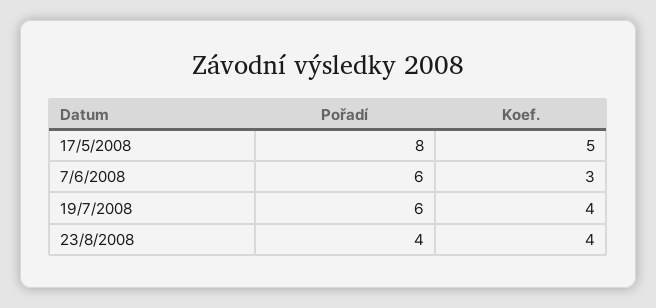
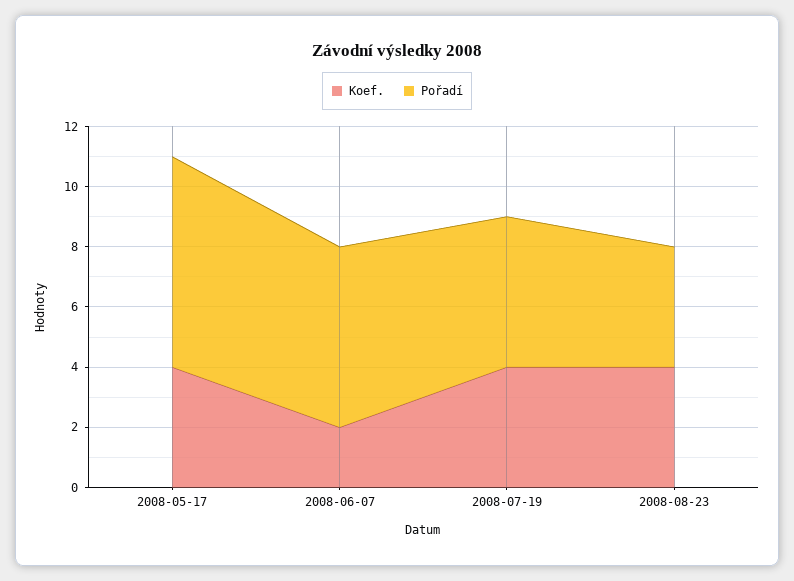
Pořadí, 17/5/2008: 8 -> 7
Koef., 17/5/2008: 5 -> 4
Koef., 7/6/2008: 3 -> 2
Pořadí, 19/7/2008: 6 -> 5

